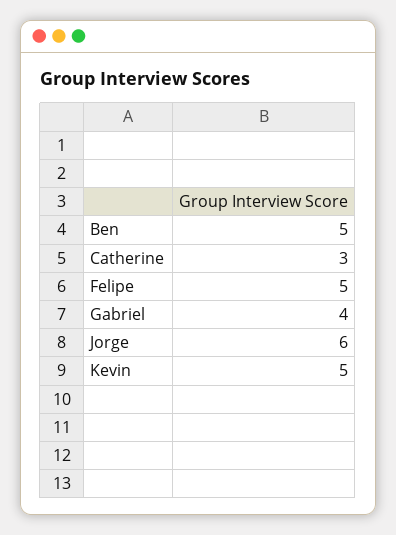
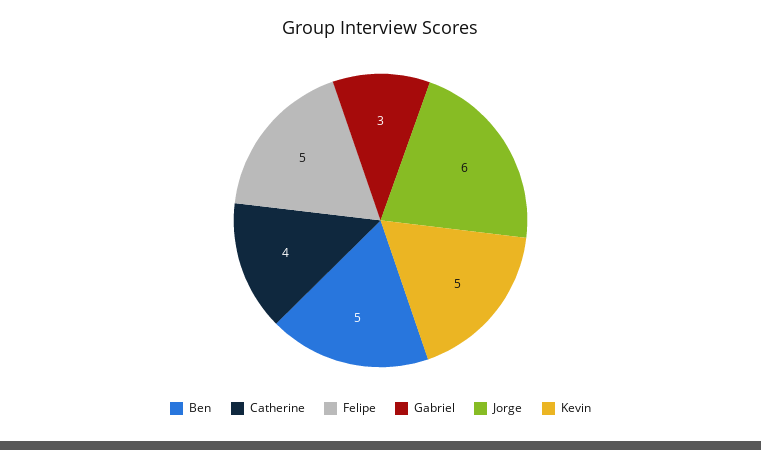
Catherine: 3 -> 4
Gabriel: 4 -> 3

